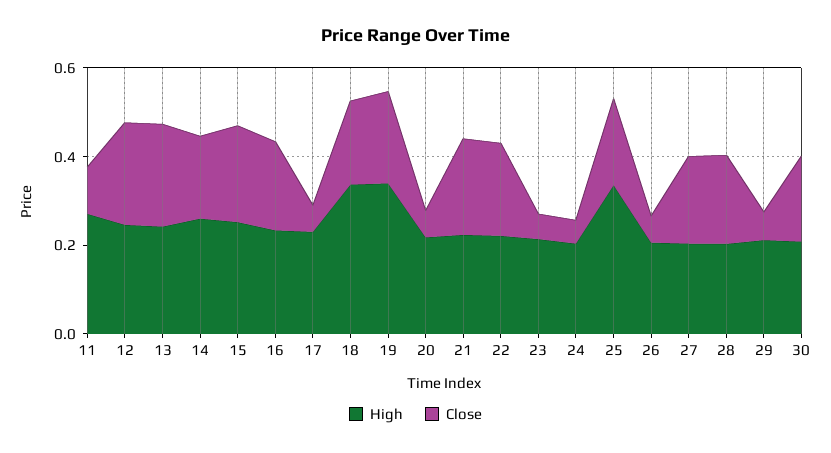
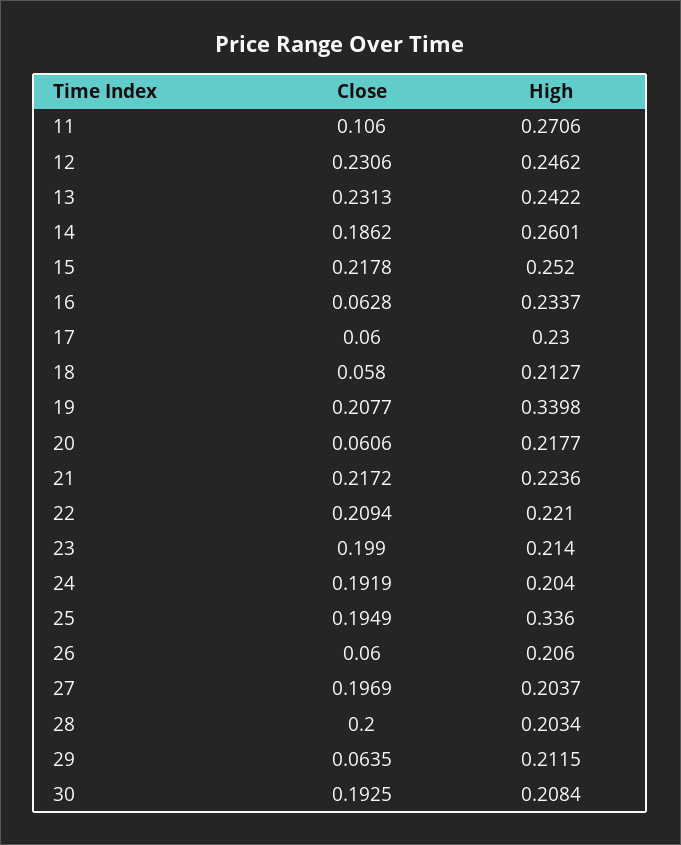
Close, 16: 0.2 -> 0.0628
High, 18: 0.35 -> 0.2127
Close, 18: 0.2 -> 0.058
Close, 23: 0.05 -> 0.199
Close, 24: 0.05 -> 0.1919

